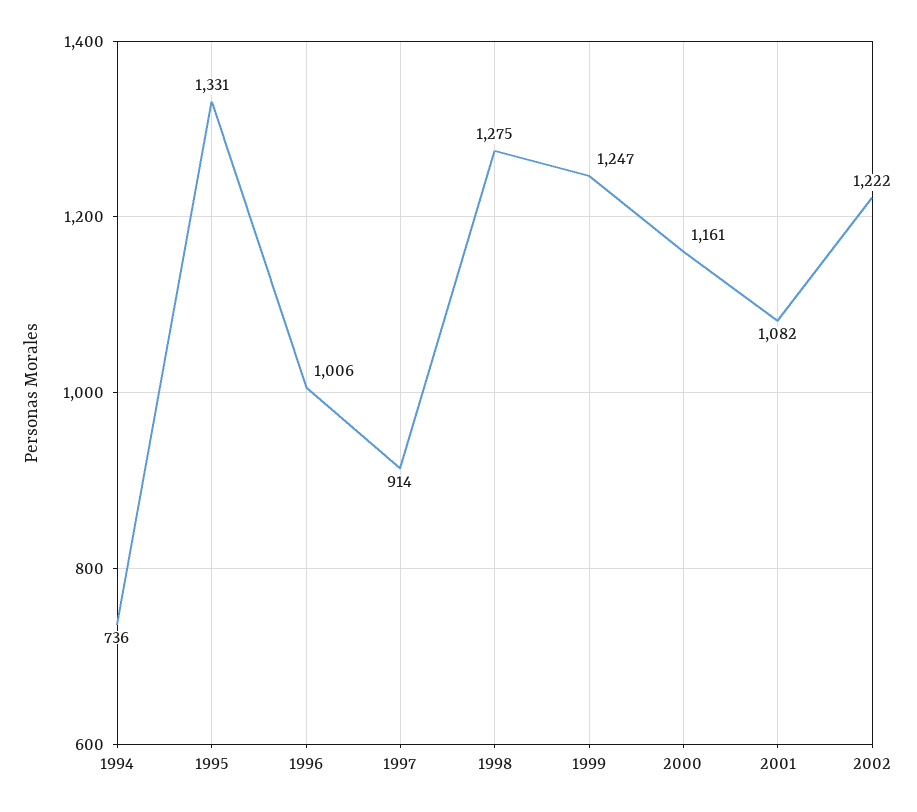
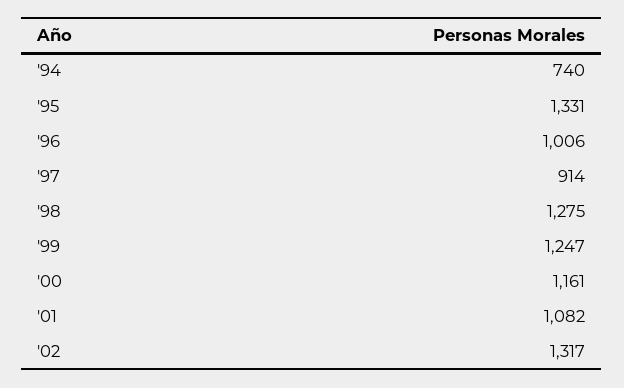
1994: 736 -> 740
2002: 1222 -> 1317

